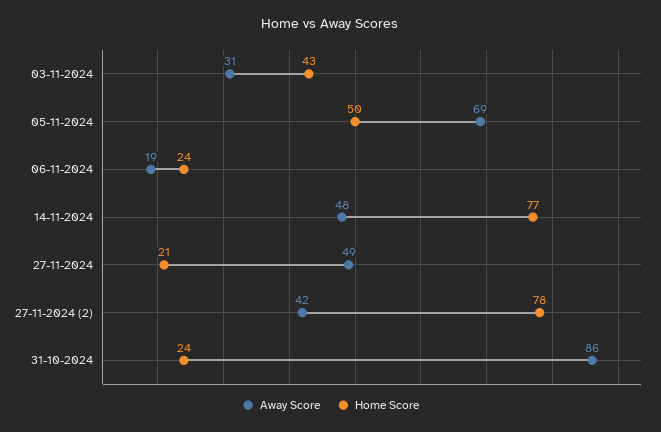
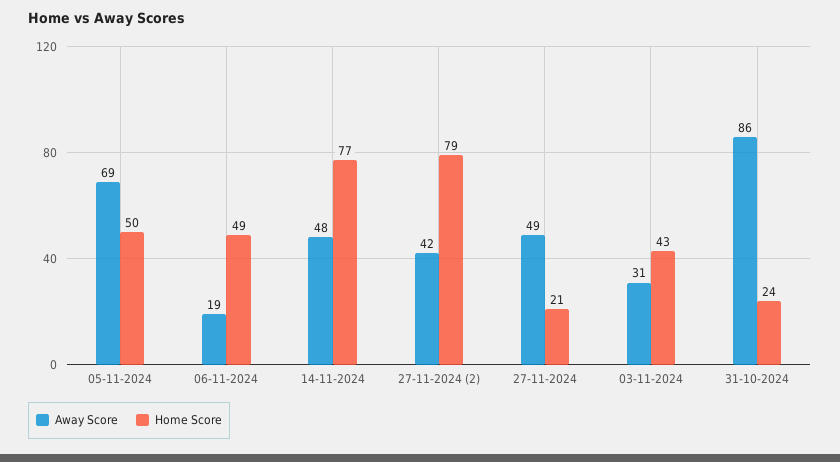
Home Score, 06-11-2024: 24 -> 49
Home Score, 27-11-2024 (2): 78 -> 79

